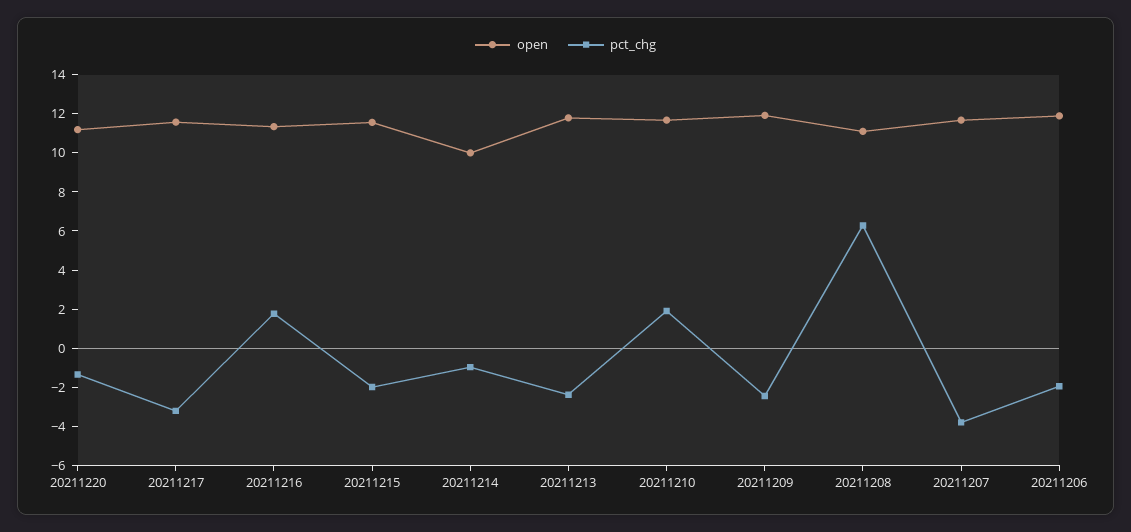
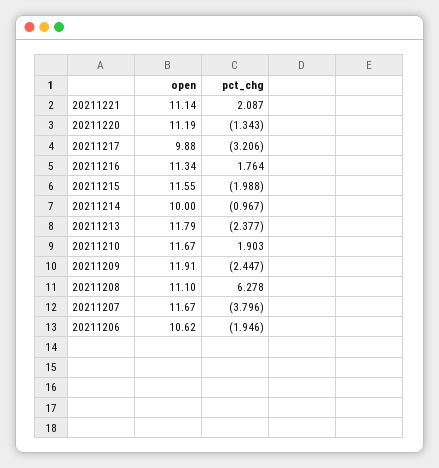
open, 20211217: 11.5 -> 9.88
open, 20211206: 12 -> 10.62
open, 20211221: none -> 11.14
pct_chg, 20211221: none -> 2.087

